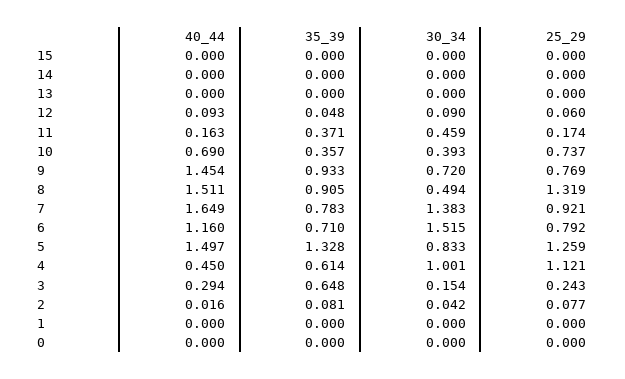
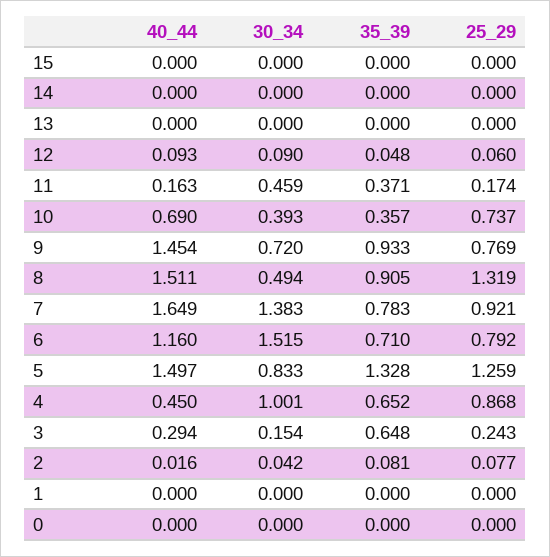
35_39, 4: 0.614 -> 0.652
25_29, 4: 1.121 -> 0.868

